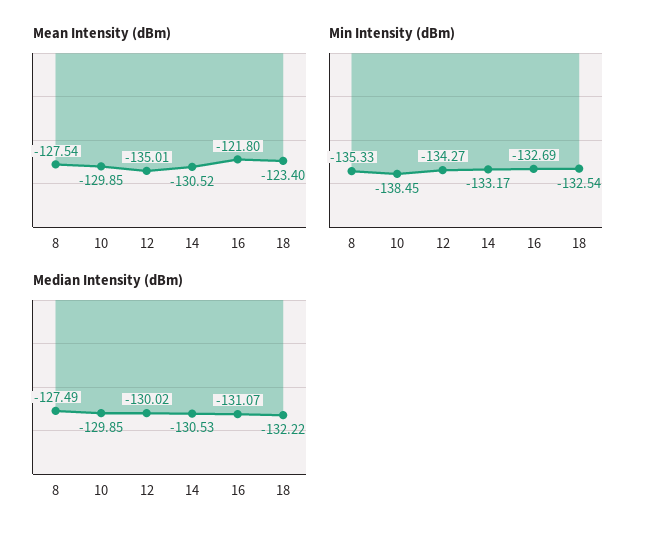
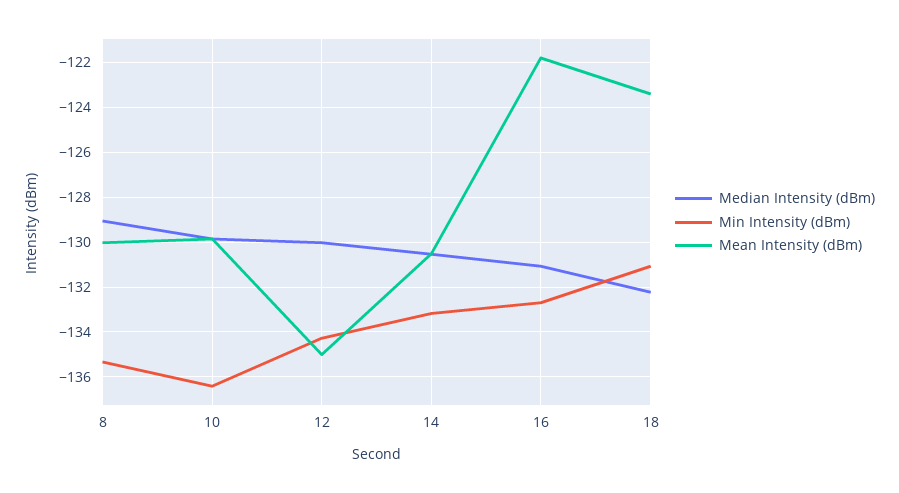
Mean Intensity (dBm), 8: -127.54 -> -130
Min Intensity (dBm), 10: -138.45 -> -136.5
Min Intensity (dBm), 18: -132.54 -> -131
Median Intensity (dBm), 8: -127.49 -> -129

